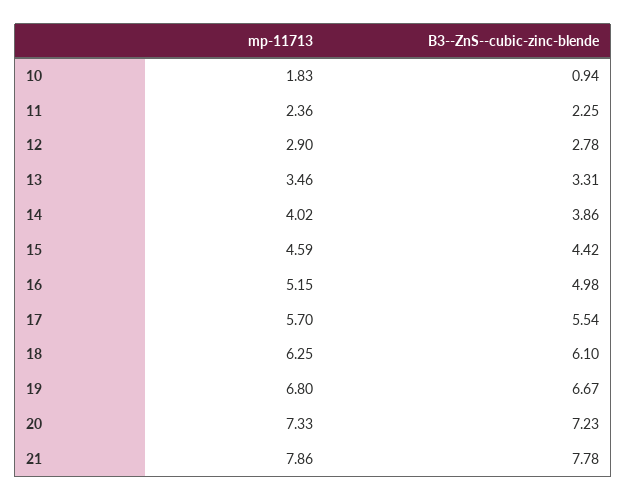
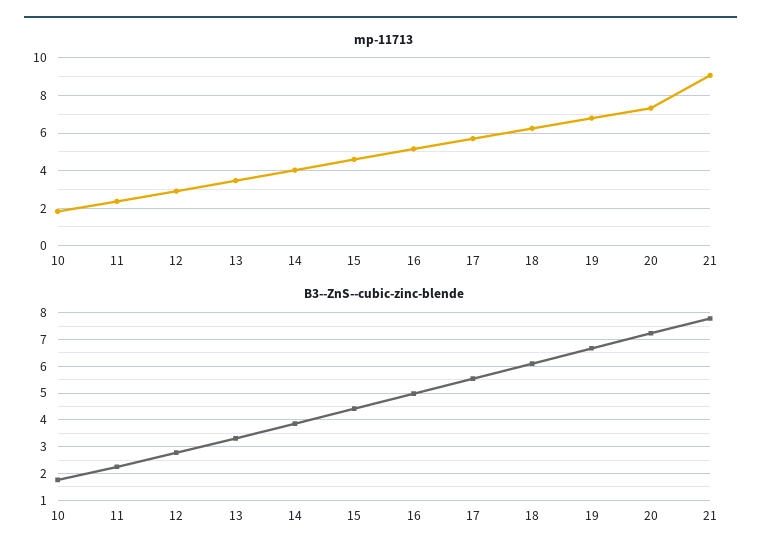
B3--ZnS--cubic-zinc-blende, 10: 0.94 -> 1.75
mp-11713, 21: 7.86 -> 9

